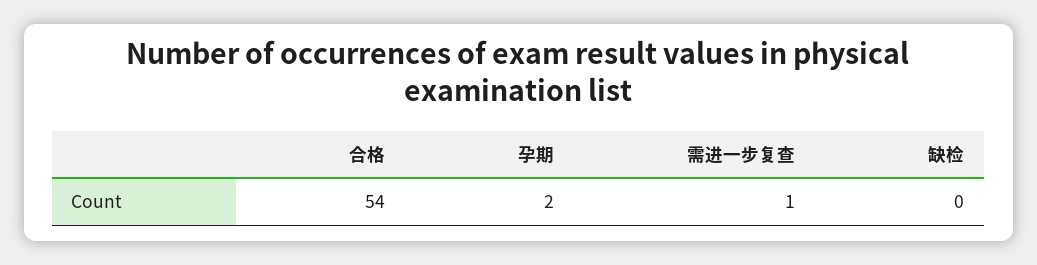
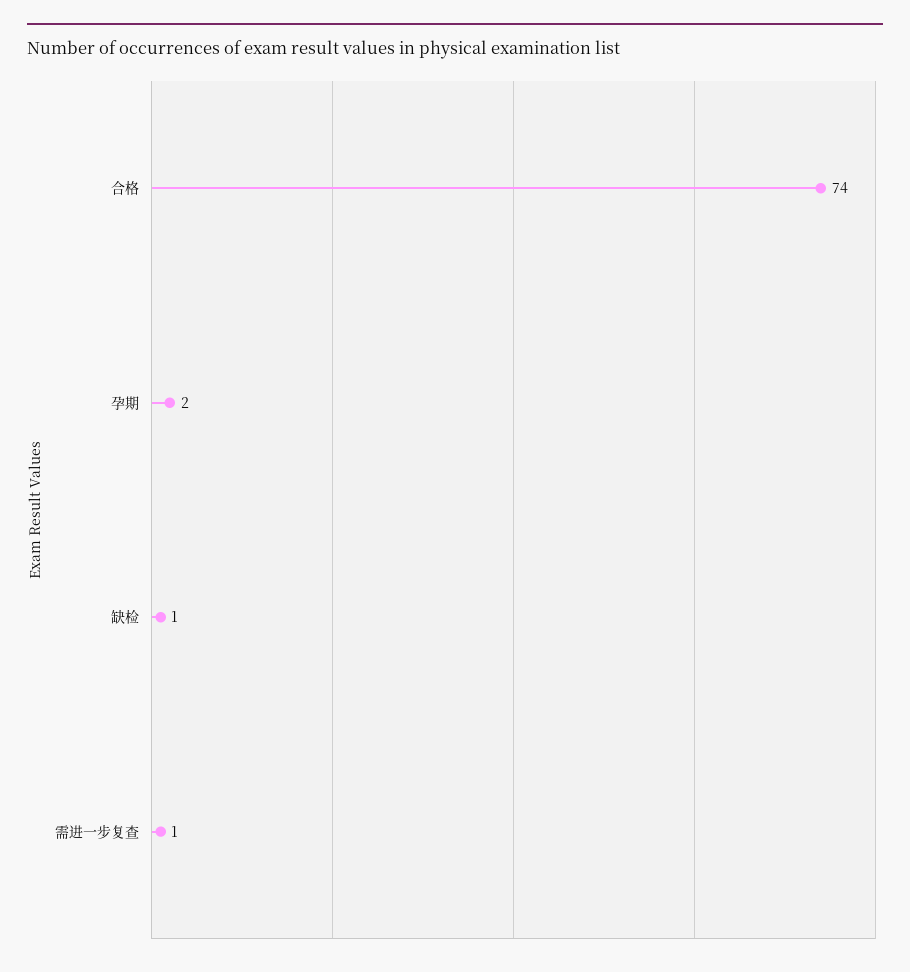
合格: 54 -> 74
缺检: 0 -> 1

